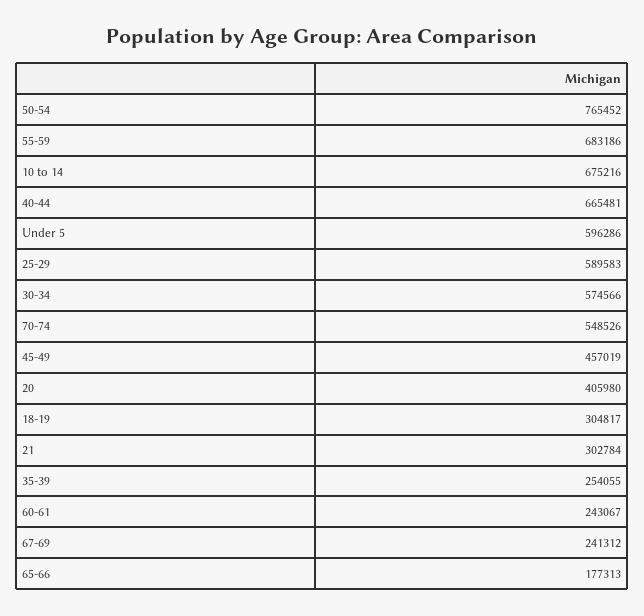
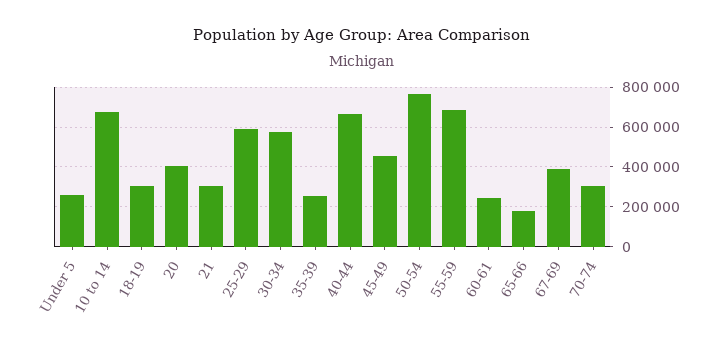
Under 5: 596286 -> 250000
70-74: 548526 -> 300000
67-69: 241312 -> 400000

